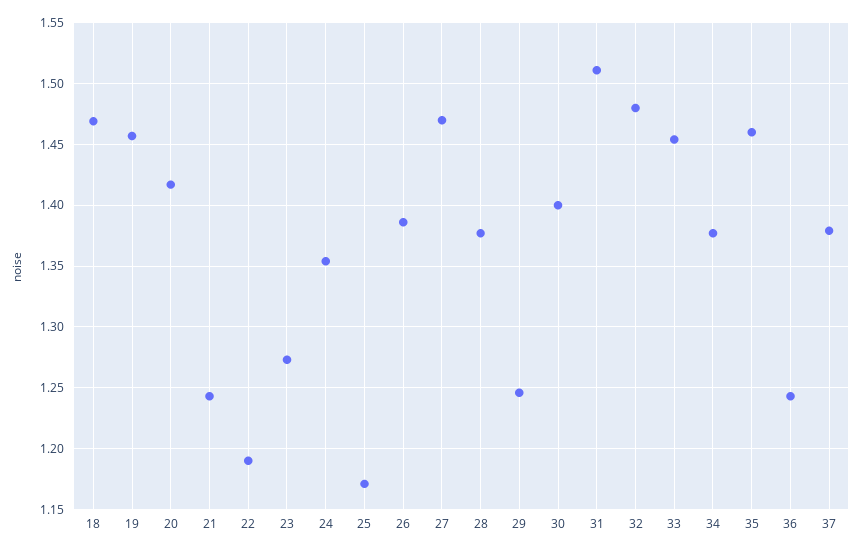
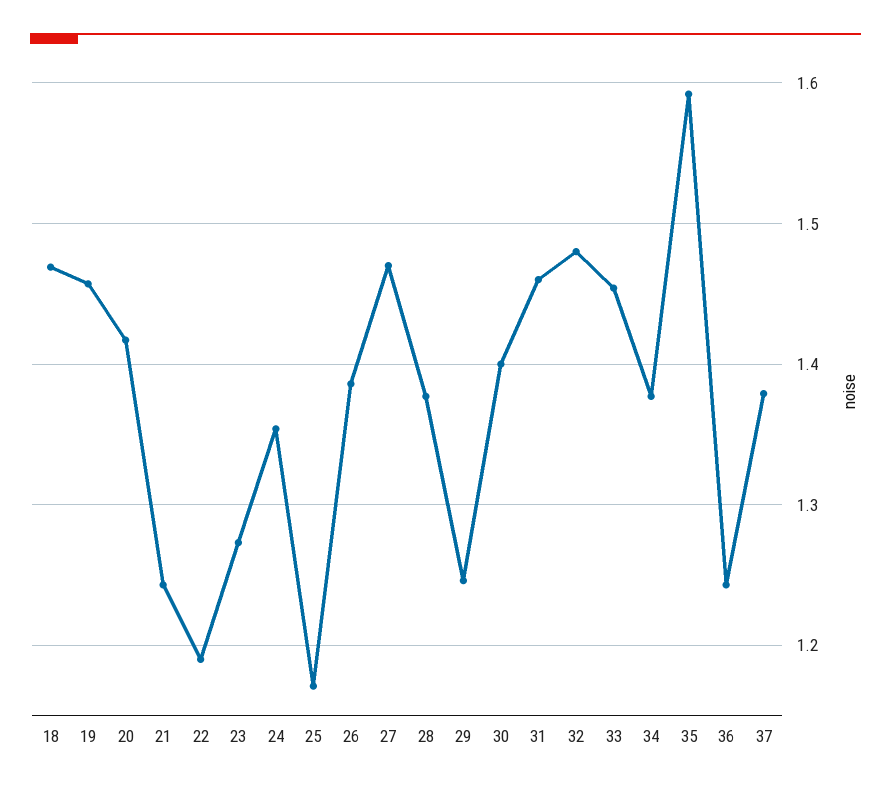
31: 1.51 -> 1.46
35: 1.46 -> 1.59

